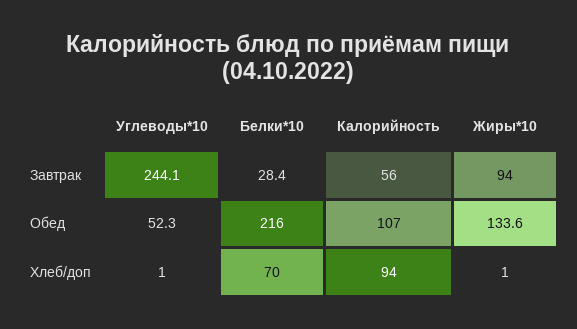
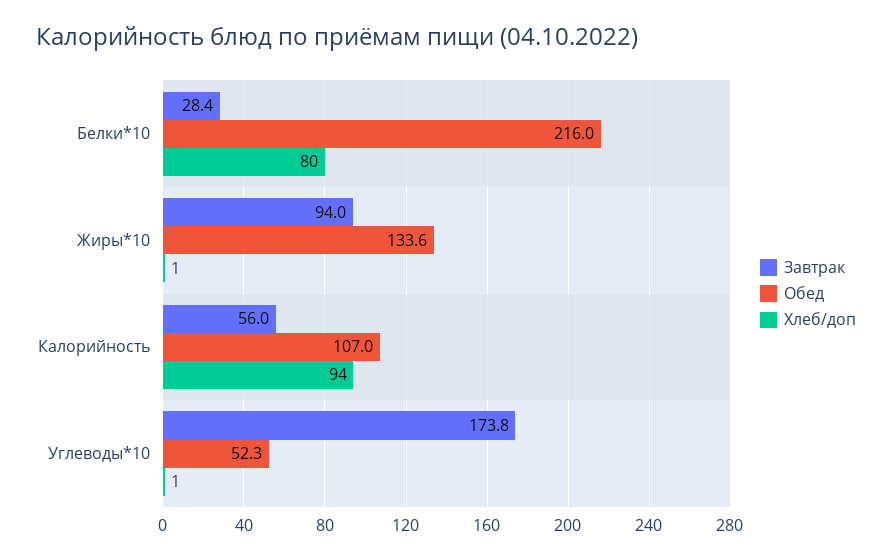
Завтрак, Углеводы*10: 244.1 -> 173.8
Хлеб/доп, Белки*10: 70 -> 80

